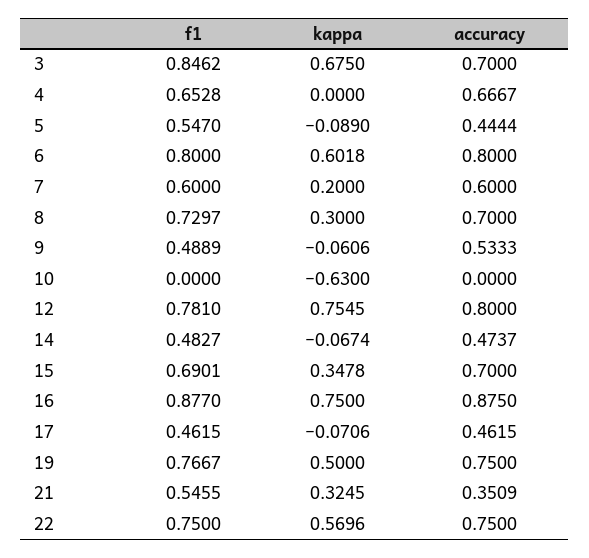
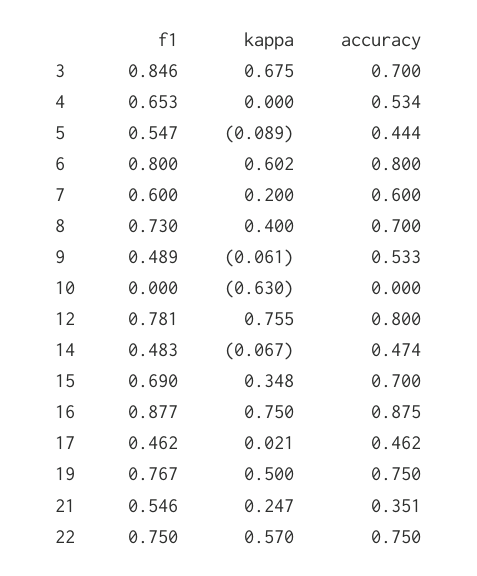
accuracy, 4: 0.6667 -> 0.534
kappa, 8: 0.3 -> 0.4
kappa, 17: -0.0706 -> 0.021
kappa, 21: 0.3245 -> 0.247

